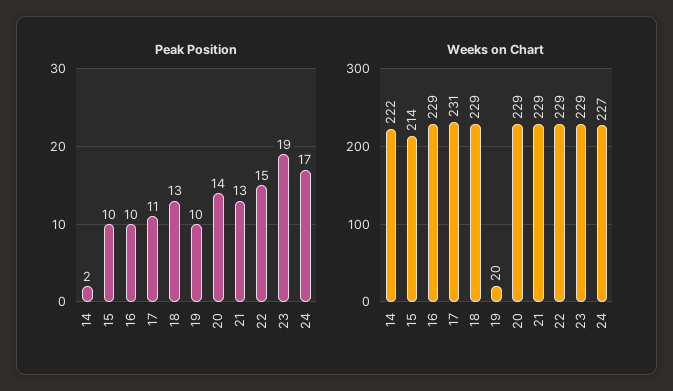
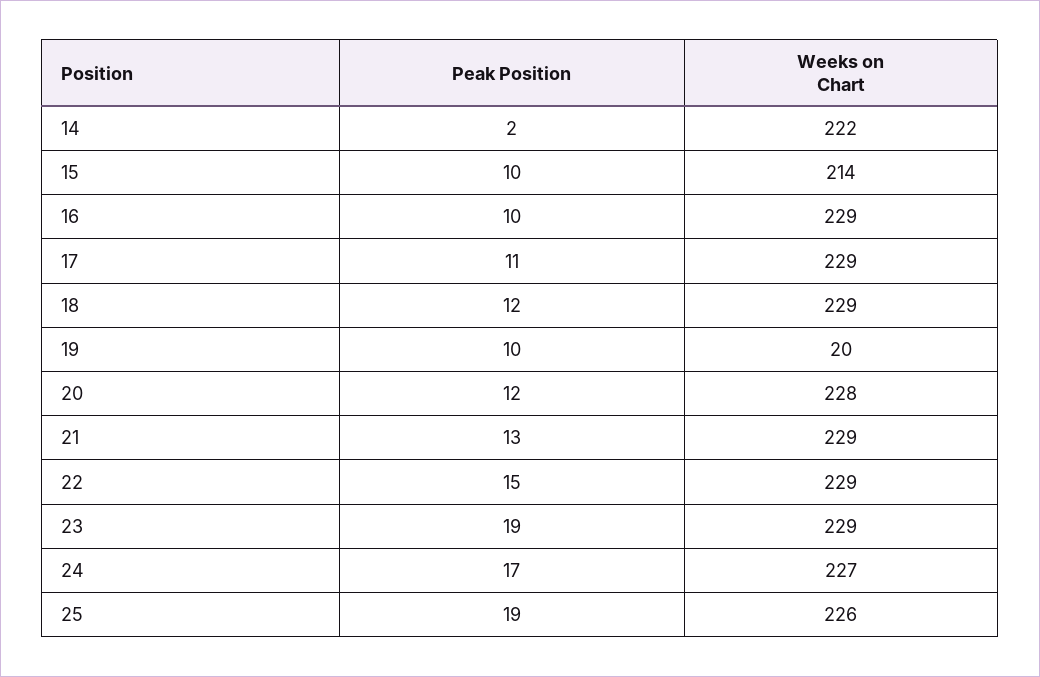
Peak Position, 18: 13 -> 12
Peak Position, 20: 14 -> 12
Weeks on Chart, 17: 231 -> 229
Weeks on Chart, 20: 229 -> 228
Peak Position, 25: none -> 19
Weeks on Chart, 25: none -> 226

